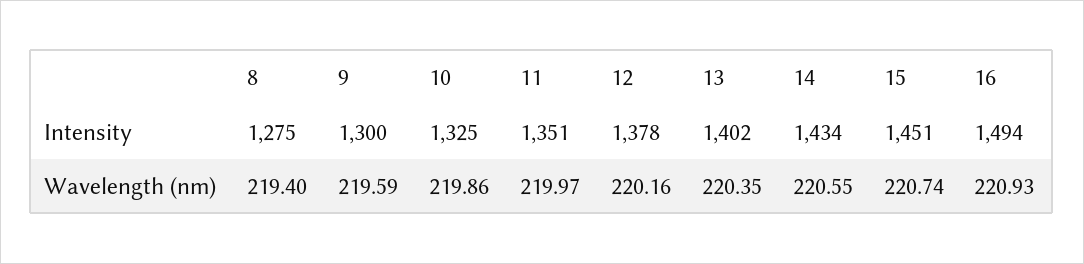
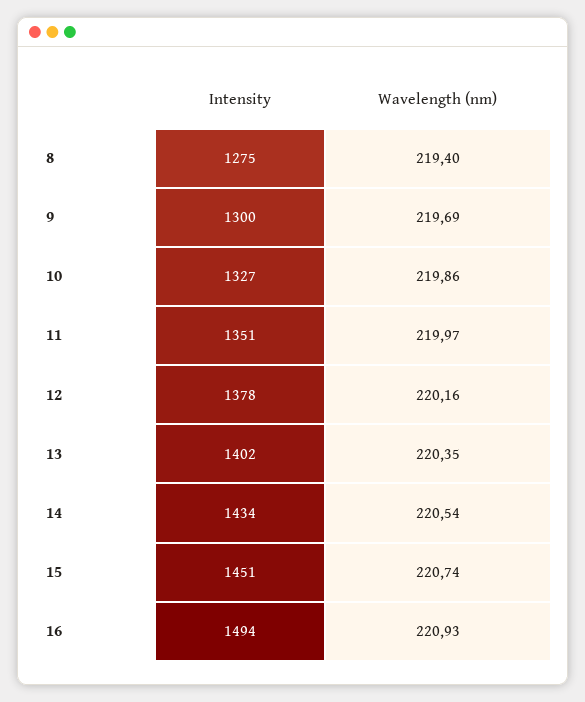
10, Intensity: 1325 -> 1327
9, Wavelength (nm): 219.59 -> 219.69
14, Wavelength (nm): 220.55 -> 220.54

